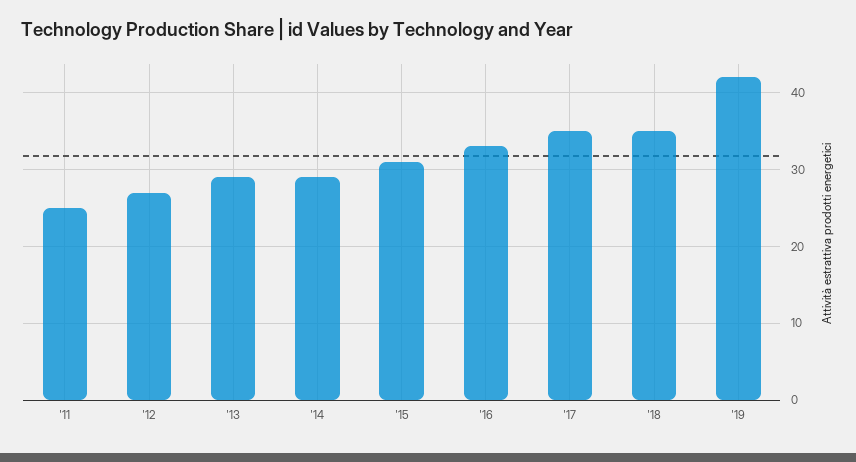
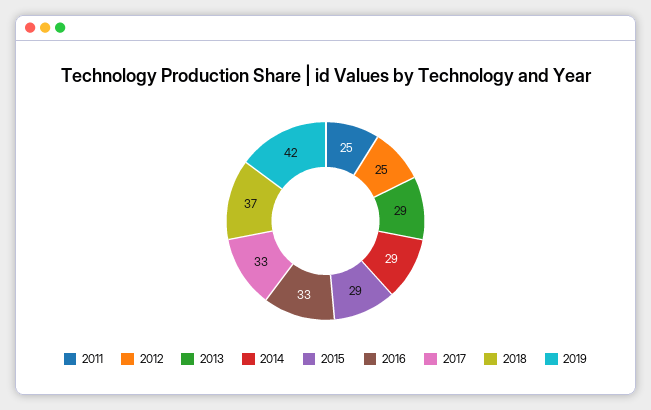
'12: 27 -> 25
'15: 31 -> 29
'17: 35 -> 33
'18: 35 -> 37

